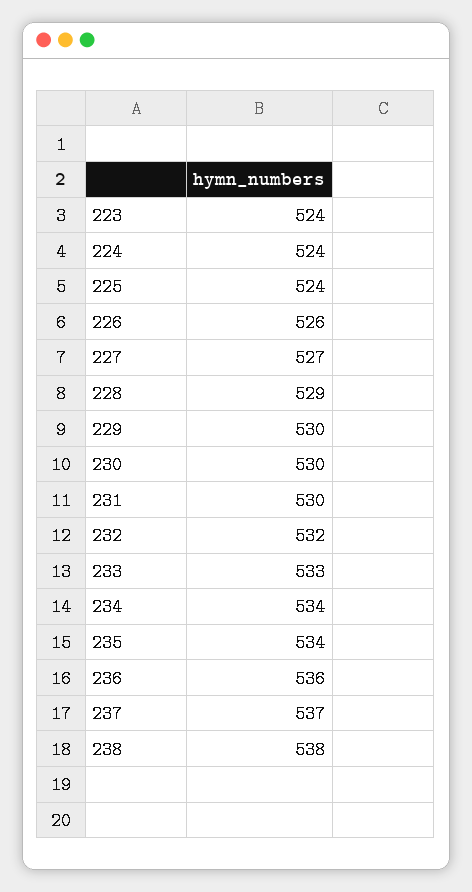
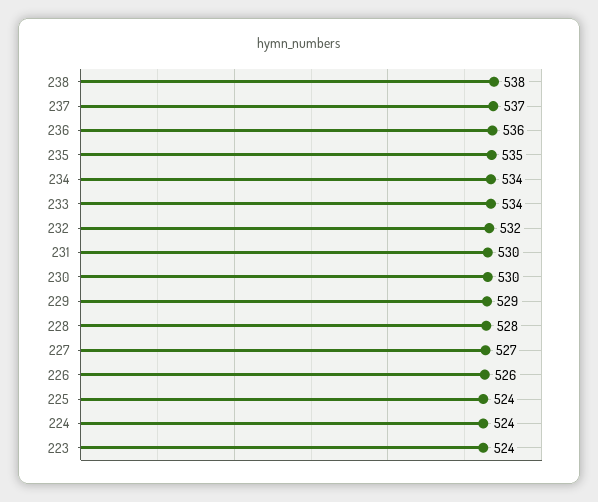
228: 529 -> 528
229: 530 -> 529
233: 533 -> 534
235: 534 -> 535

